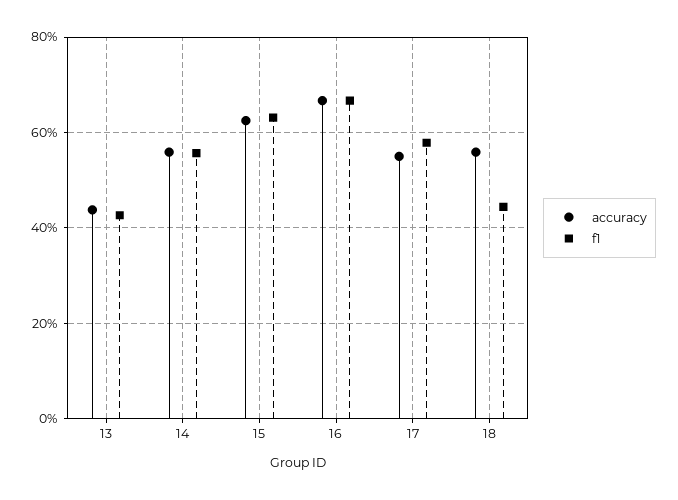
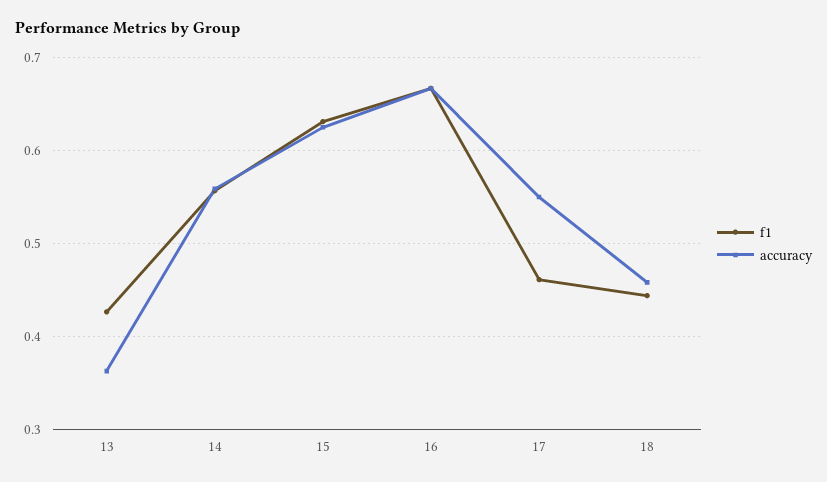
accuracy, 13: 0.44 -> 0.36
f1, 17: 0.58 -> 0.46
accuracy, 18: 0.56 -> 0.46

